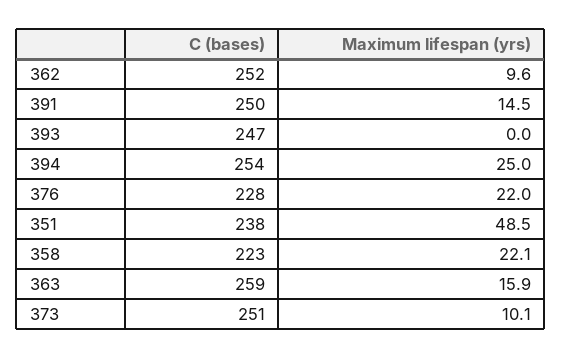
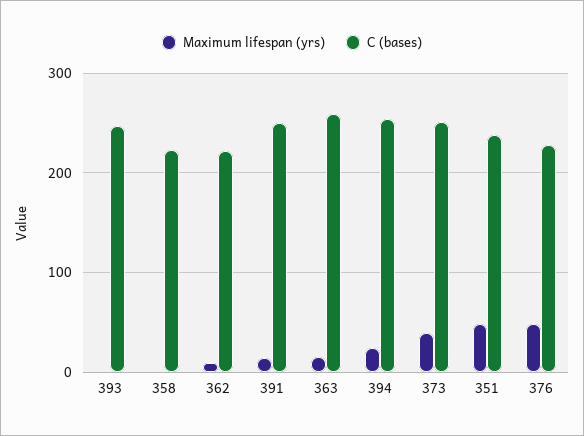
C (bases), 362: 252 -> 220
Maximum lifespan (yrs), 376: 22 -> 50
Maximum lifespan (yrs), 358: 22.1 -> 0
Maximum lifespan (yrs), 373: 10.1 -> 40

